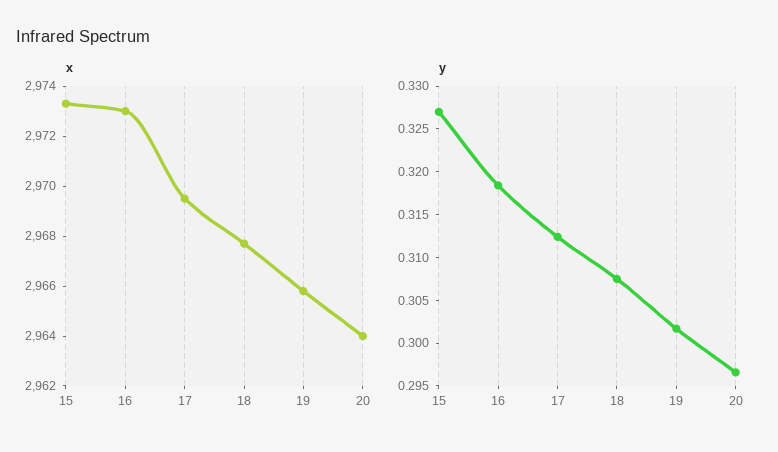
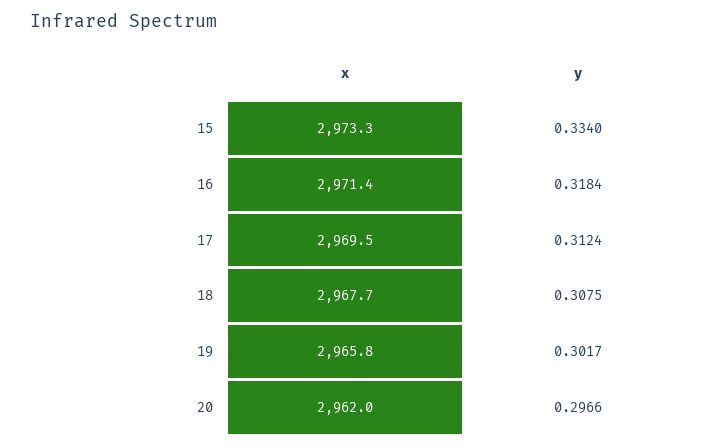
x, 16: 2973 -> 2971.4
x, 20: 2964 -> 2962
y, 15: 0.327 -> 0.334

